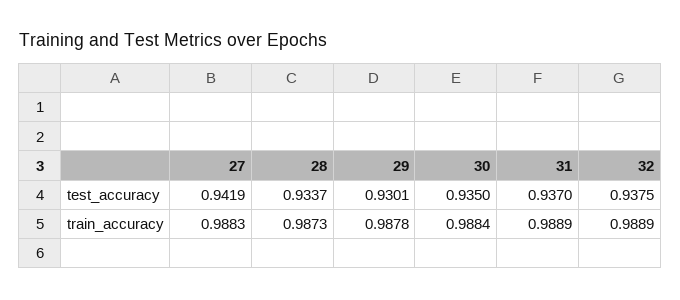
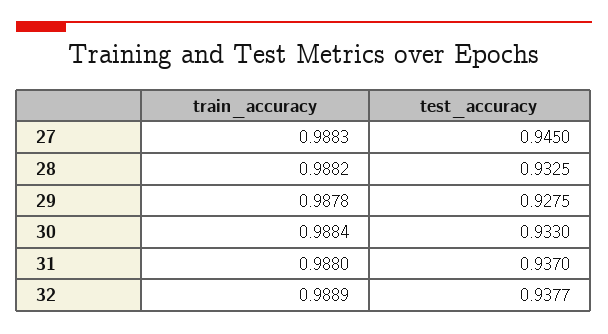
27, test_accuracy: 0.9419 -> 0.945
28, test_accuracy: 0.9337 -> 0.9325
29, test_accuracy: 0.9301 -> 0.9275
30, test_accuracy: 0.935 -> 0.933
32, test_accuracy: 0.9375 -> 0.9377
28, train_accuracy: 0.9873 -> 0.9882
31, train_accuracy: 0.9889 -> 0.988

